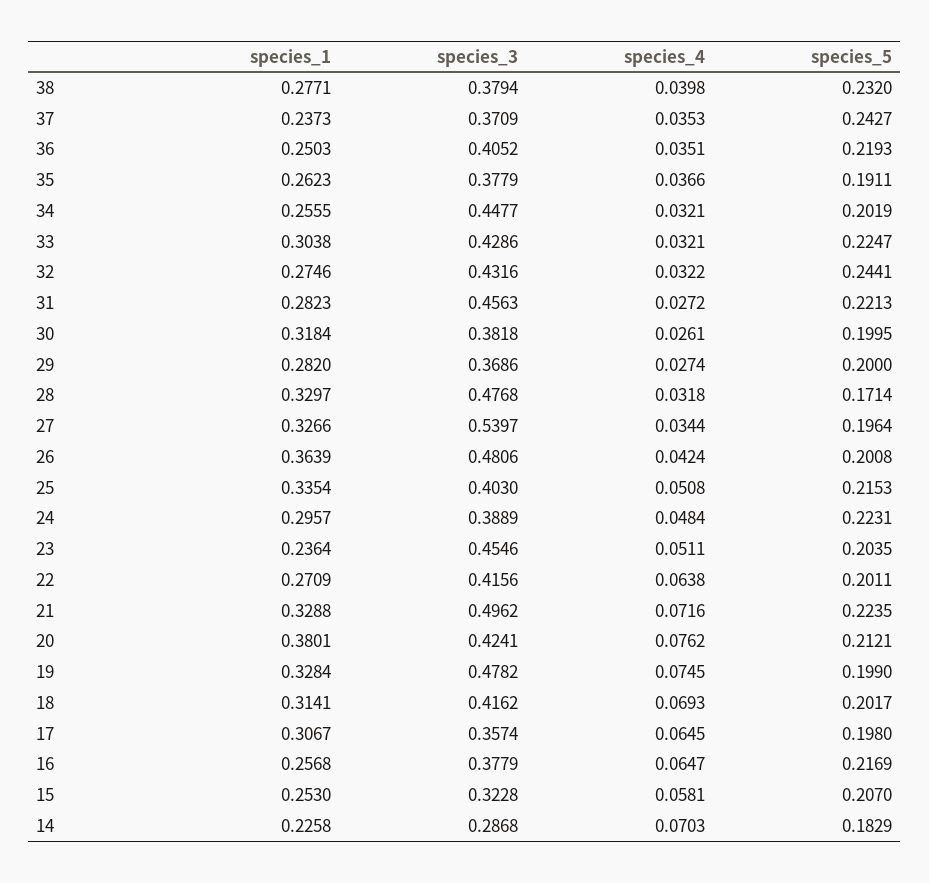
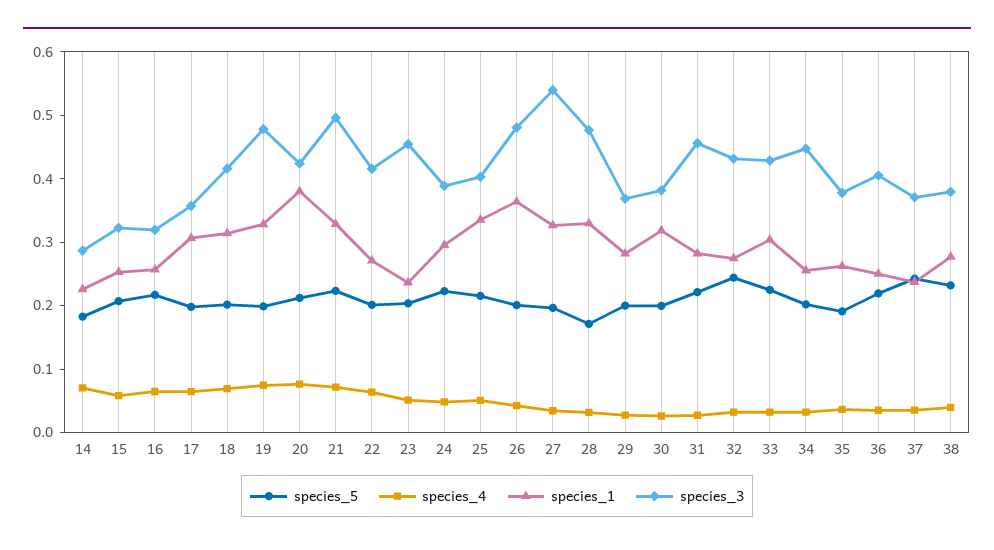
species_3, 16: 0.3779 -> 0.32

